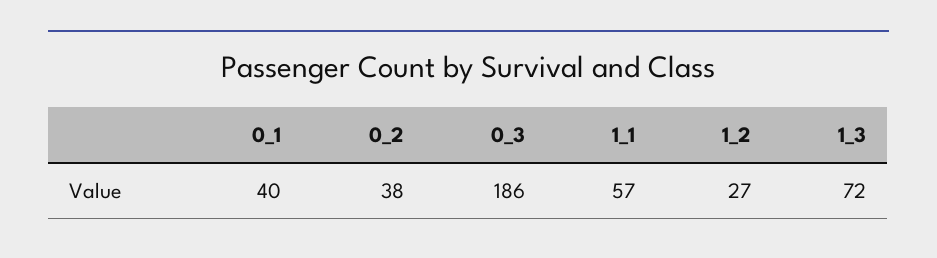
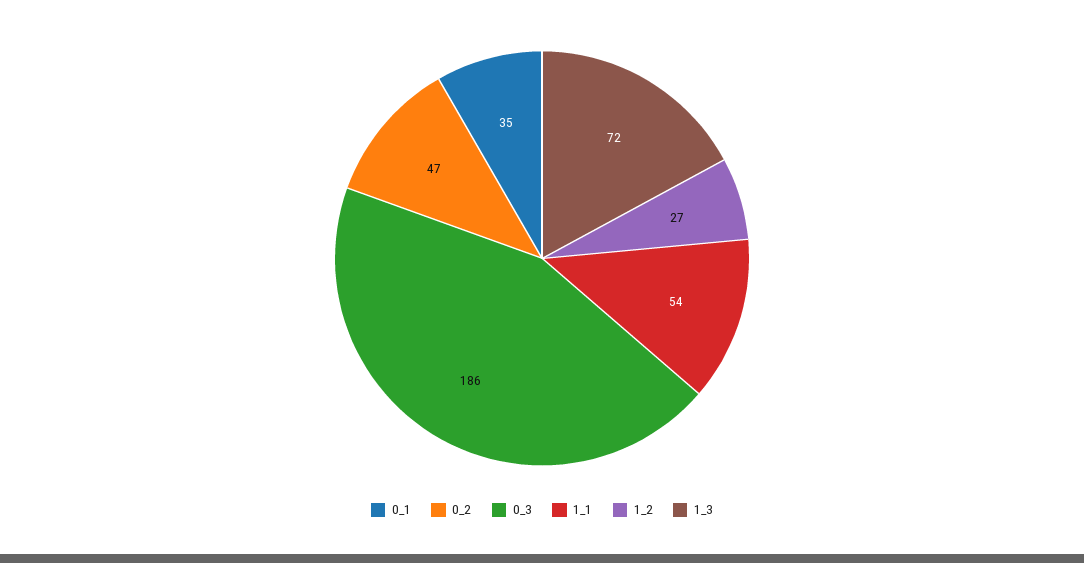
0_1: 40 -> 35
0_2: 38 -> 47
1_1: 57 -> 54

